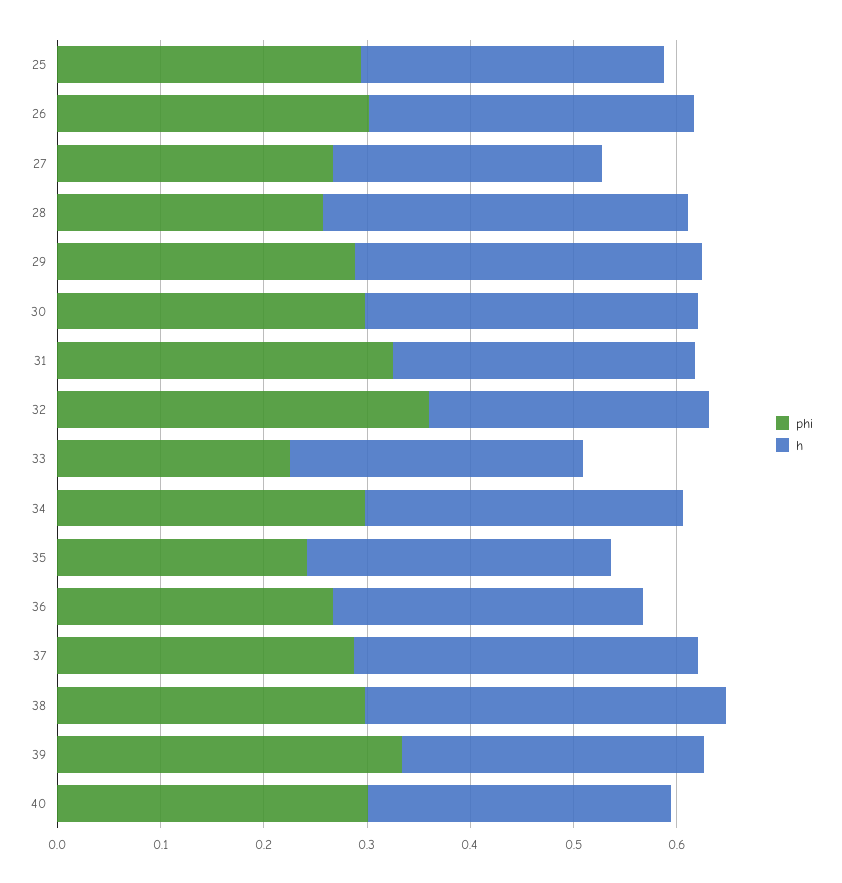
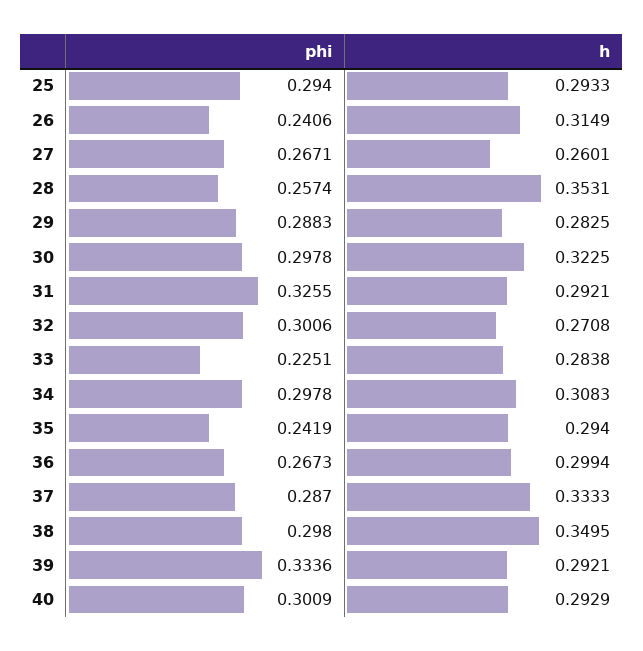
phi, 26: 0.3 -> 0.2406
h, 29: 0.34 -> 0.2825
phi, 32: 0.36 -> 0.3006

